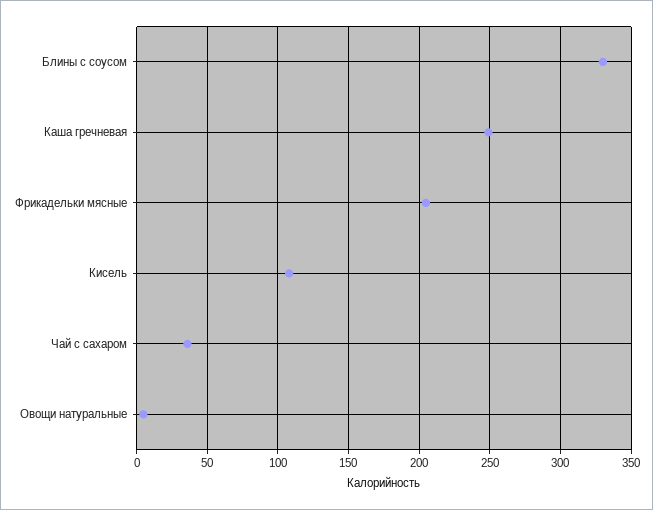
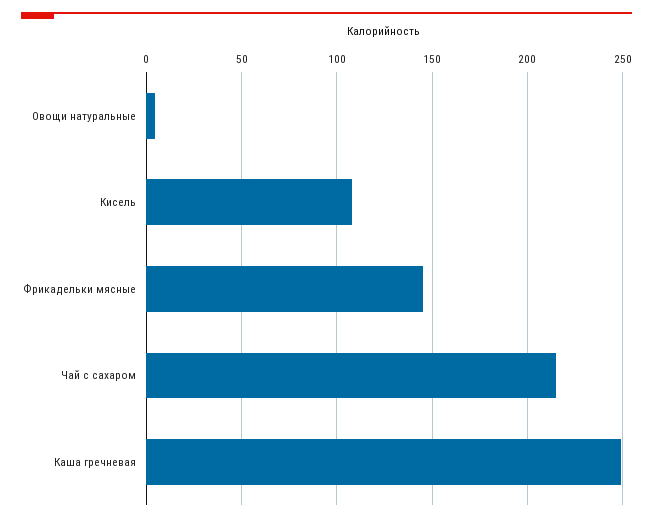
Блины с соусом: 330 -> none
Фрикадельки мясные: 205 -> 145
Чай с сахаром: 35 -> 215

